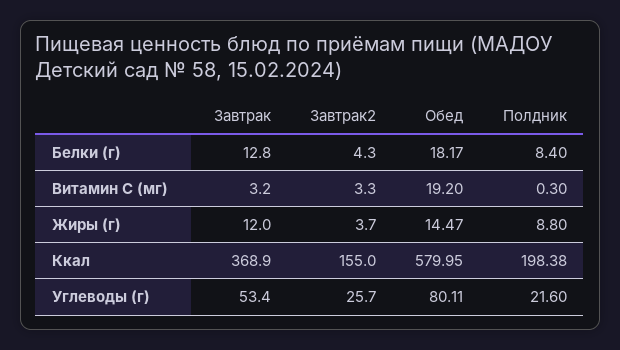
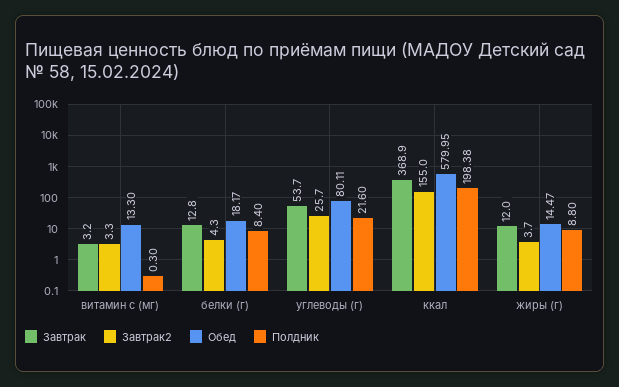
Обед, Витамин C (мг): 19.2 -> 13.3
Завтрак, Углеводы (г): 53.4 -> 53.7

